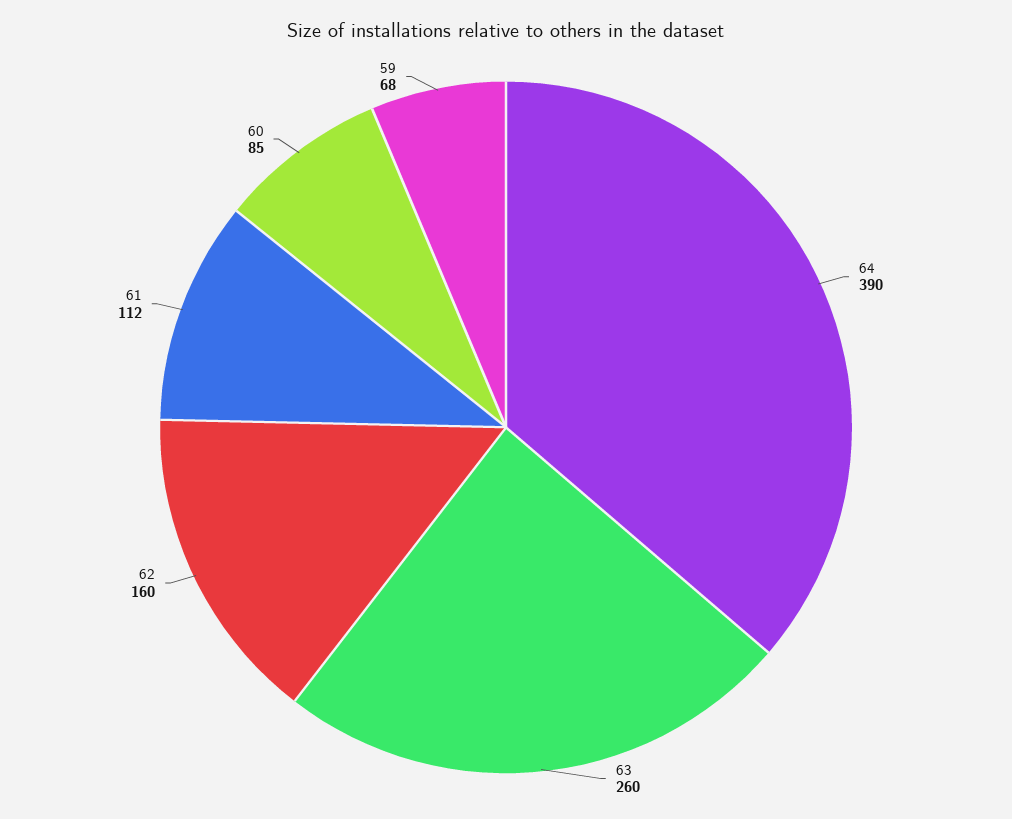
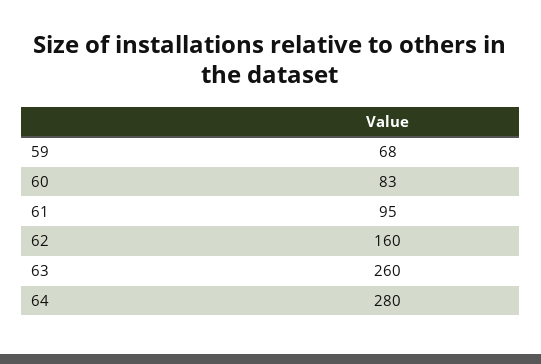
64: 390 -> 280
61: 112 -> 95
60: 85 -> 83

